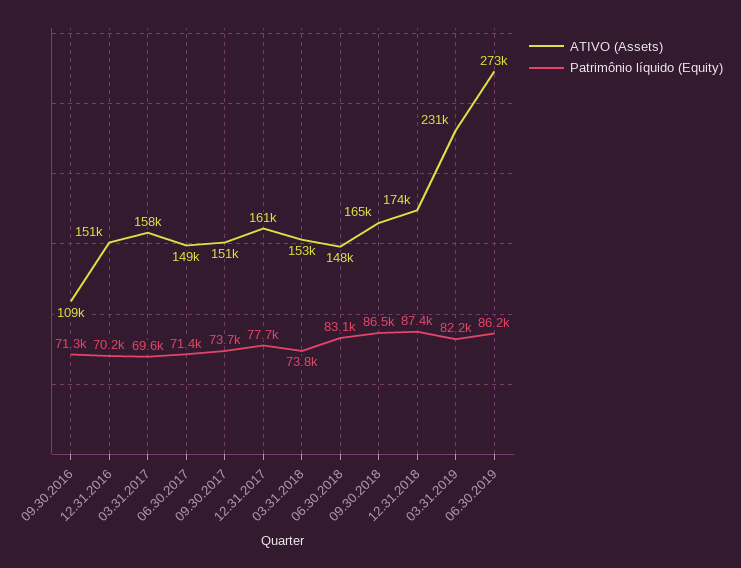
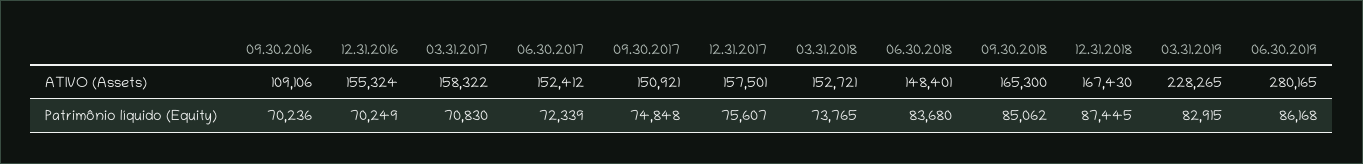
Patrimônio líquido (Equity), 09.30.2016: 71300 -> 70236
ATIVO (Assets), 12.31.2016: 151000 -> 155324
Patrimônio líquido (Equity), 03.31.2017: 69600 -> 70830
ATIVO (Assets), 06.30.2017: 149000 -> 152412
Patrimônio líquido (Equity), 06.30.2017: 71400 -> 72339
Patrimônio líquido (Equity), 09.30.2017: 73700 -> 74848
ATIVO (Assets), 12.31.2017: 161000 -> 157501
Patrimônio líquido (Equity), 12.31.2017: 77700 -> 75607
Patrimônio líquido (Equity), 06.30.2018: 83100 -> 83680
Patrimônio líquido (Equity), 09.30.2018: 86500 -> 85062
ATIVO (Assets), 12.31.2018: 174000 -> 167430
ATIVO (Assets), 03.31.2019: 231000 -> 228265
Patrimônio líquido (Equity), 03.31.2019: 82200 -> 82915
ATIVO (Assets), 06.30.2019: 273000 -> 280165

